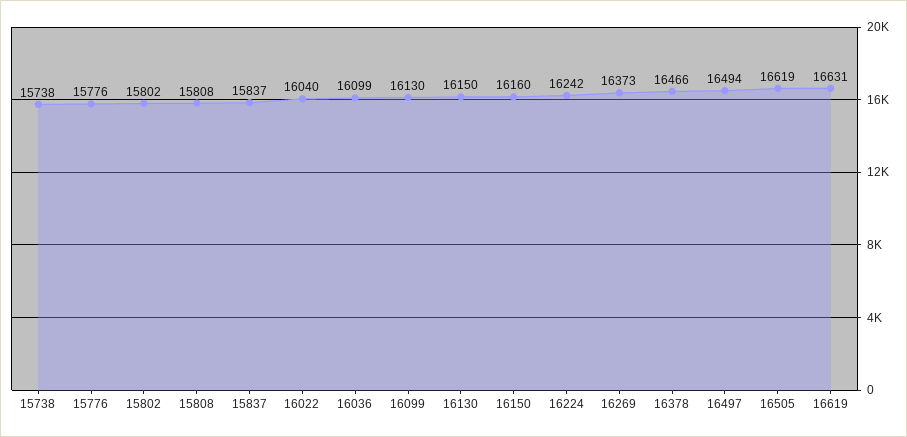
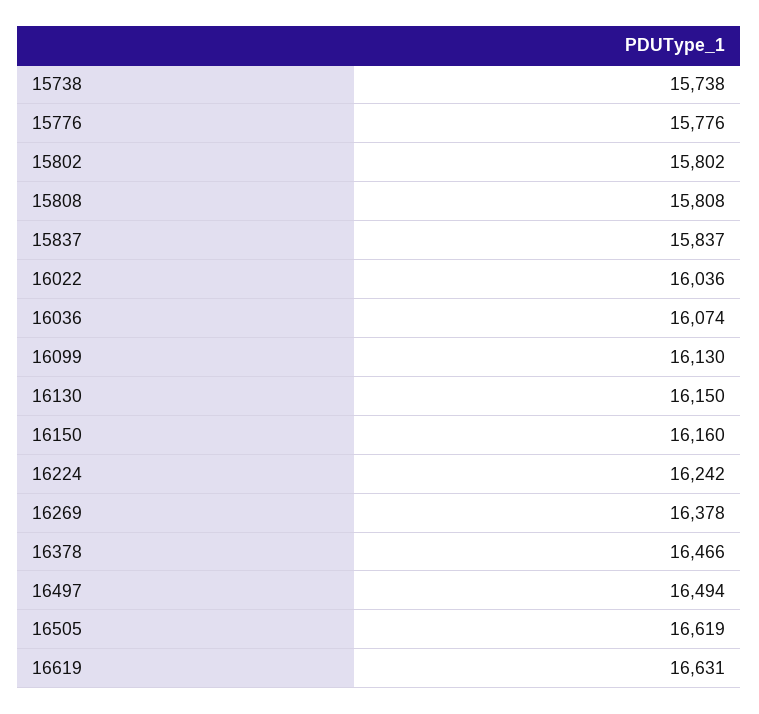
16022: 16040 -> 16036
16036: 16099 -> 16074
16269: 16373 -> 16378

